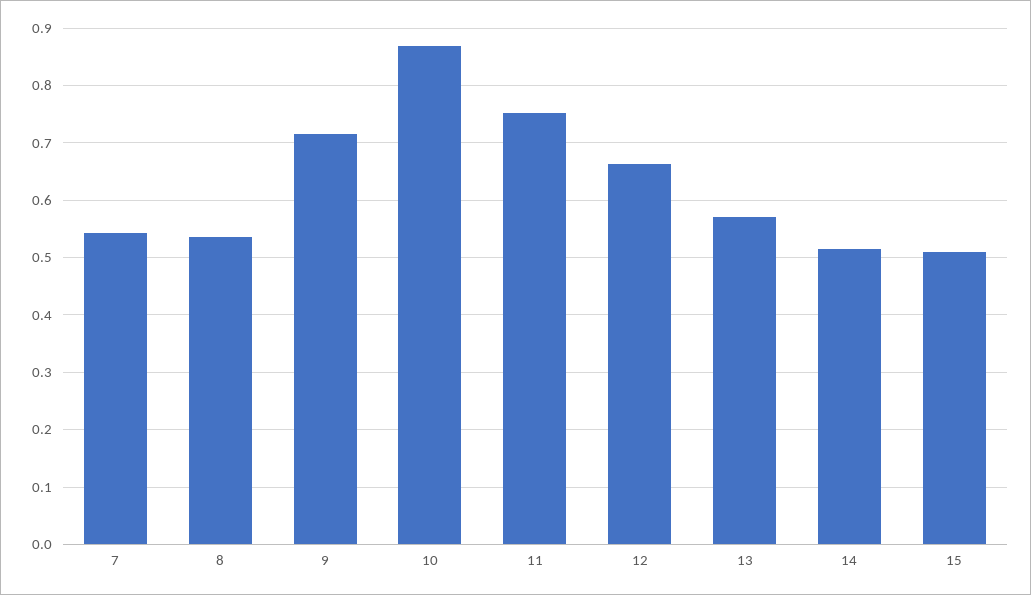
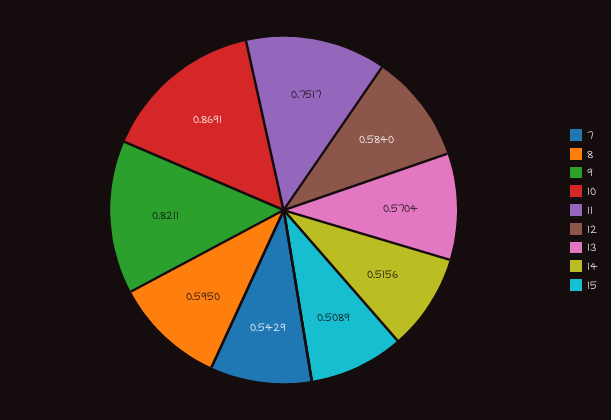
8: 0.54 -> 0.595
9: 0.72 -> 0.8211
12: 0.66 -> 0.584

